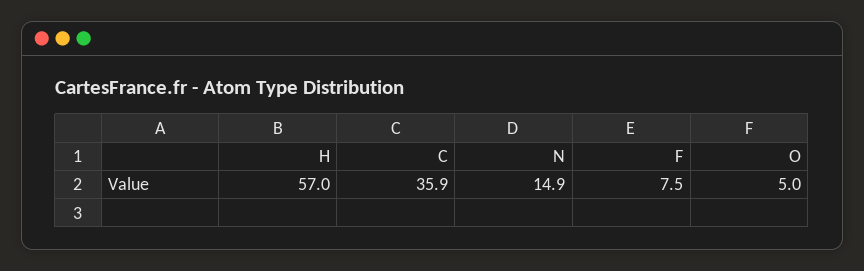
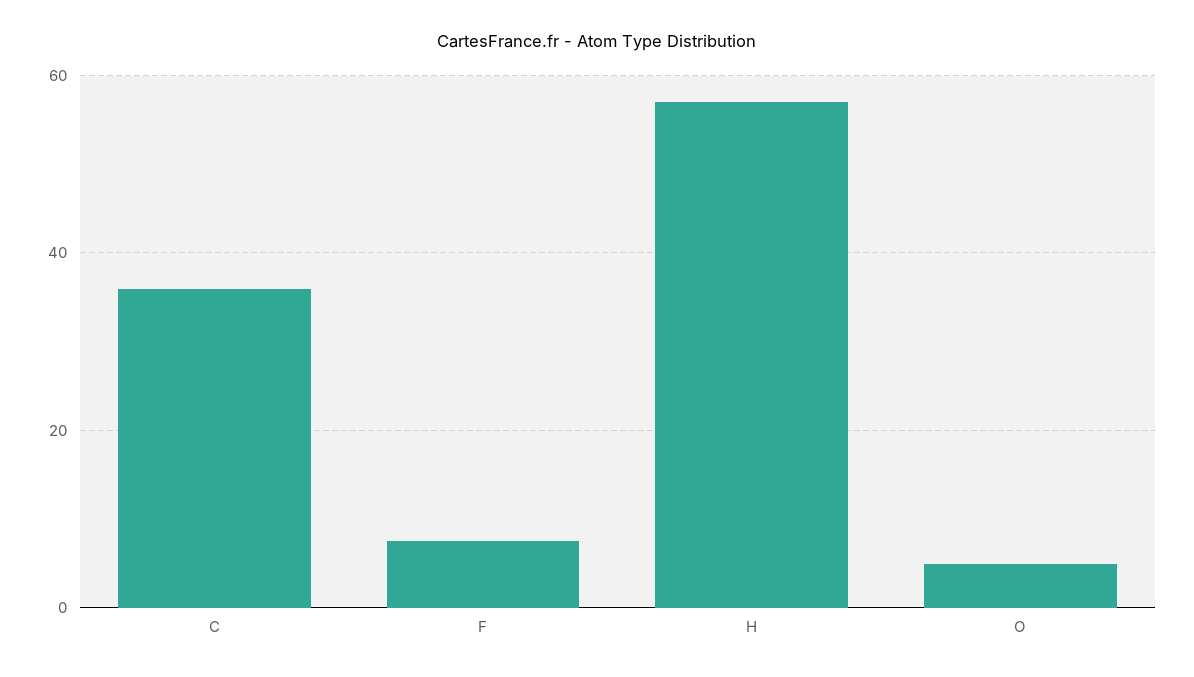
N: 14.9 -> none

